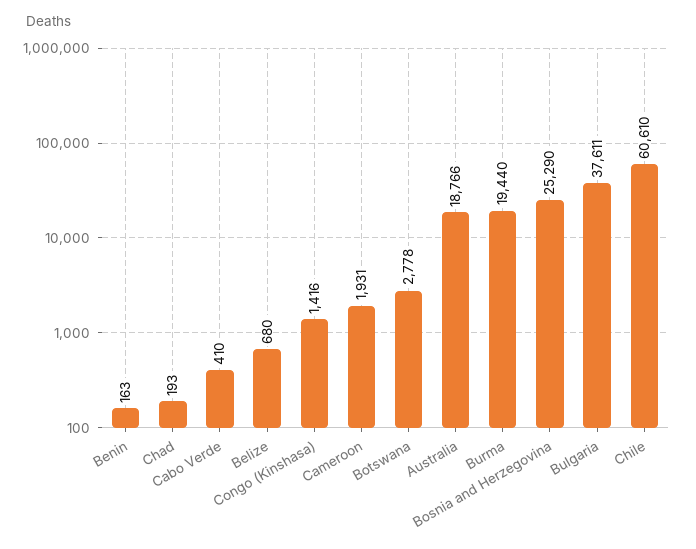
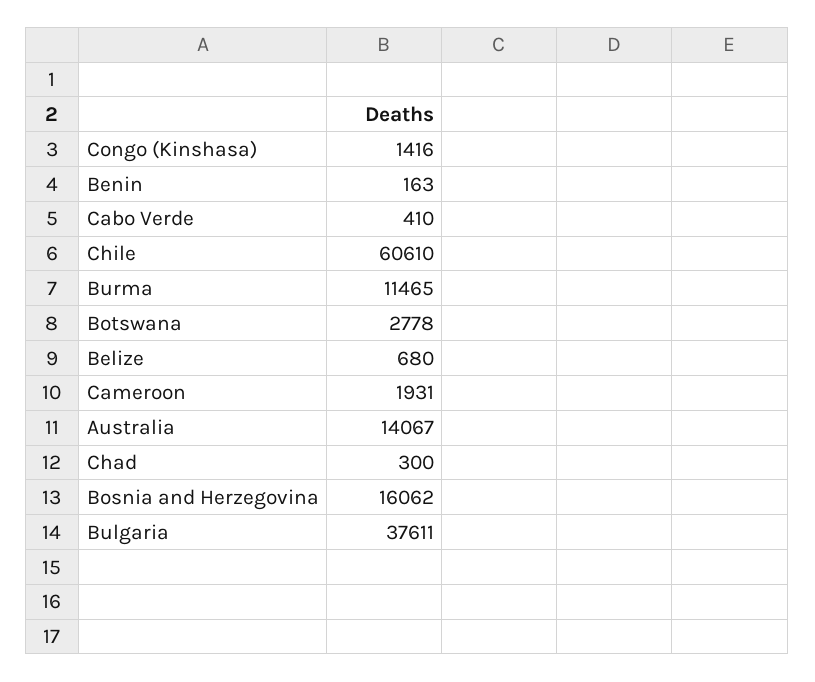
Chad: 193 -> 300
Australia: 18766 -> 14067
Burma: 19440 -> 11465
Bosnia and Herzegovina: 25290 -> 16062

